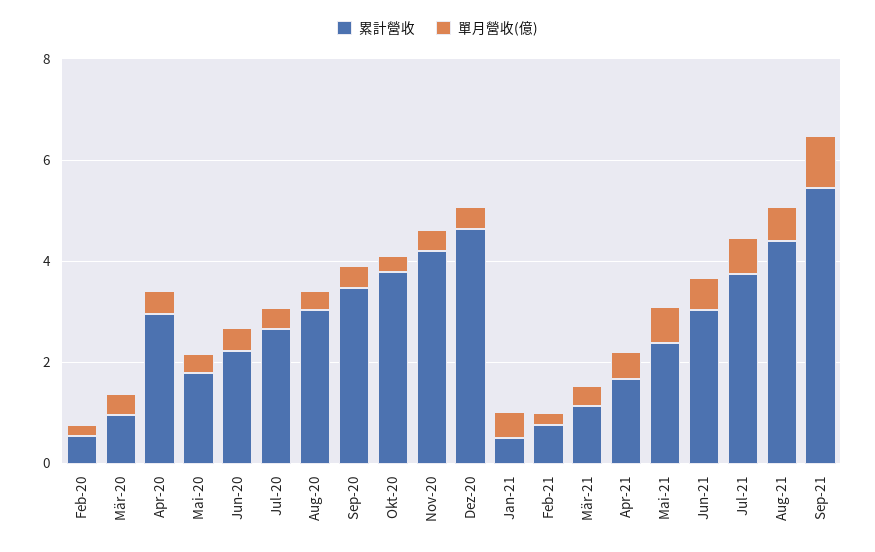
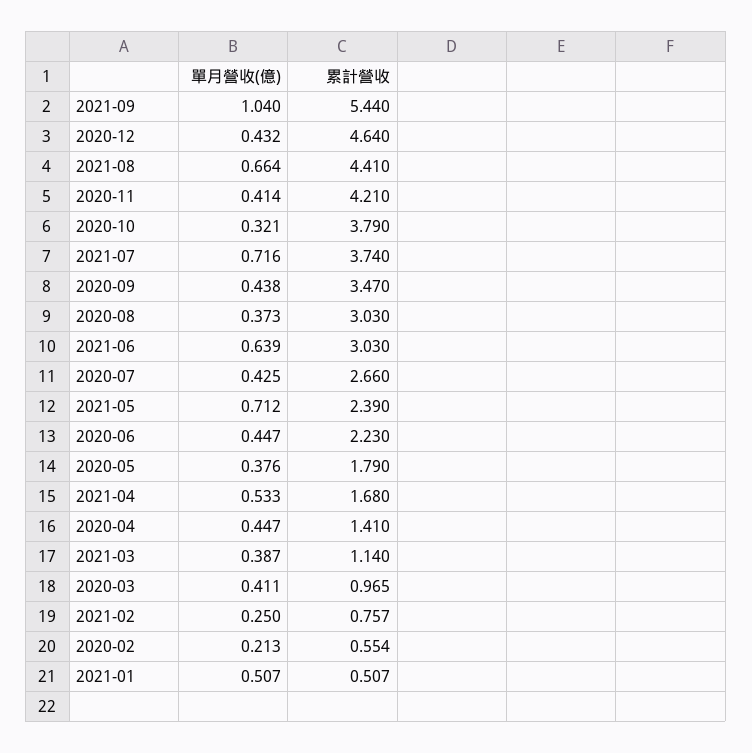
累計營收, Apr-20: 3 -> 1.41

